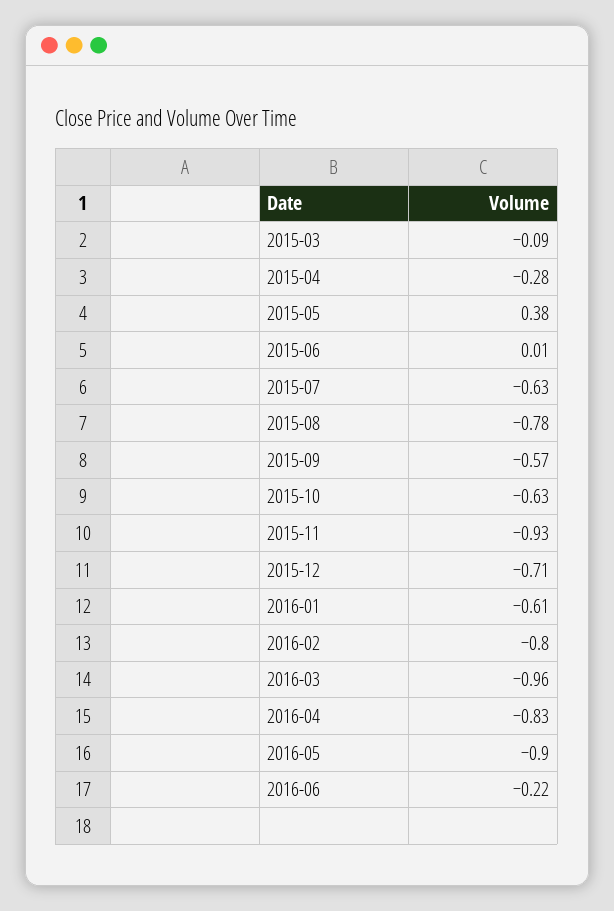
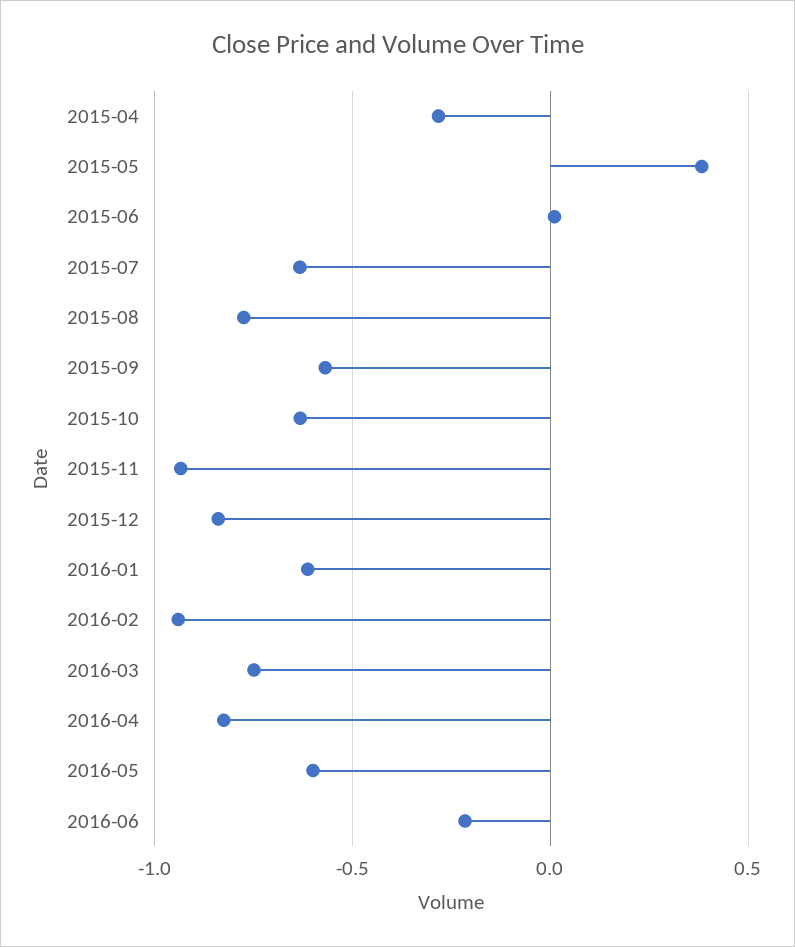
2015-03: -0.09 -> none
2015-12: -0.71 -> -0.85
2016-02: -0.8 -> -0.95
2016-03: -0.96 -> -0.75
2016-05: -0.9 -> -0.6

